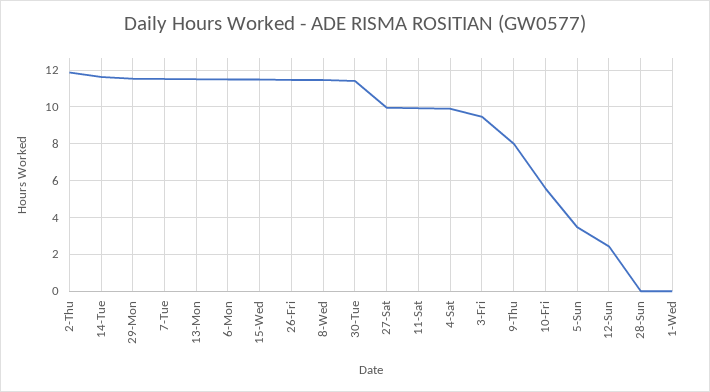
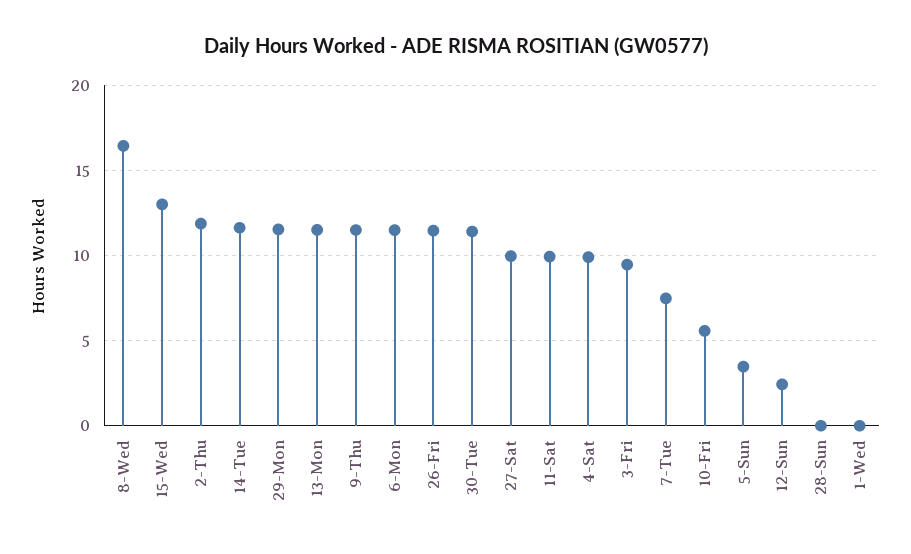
7-Tue: 11.5 -> 7.5
15-Wed: 11.5 -> 13
8-Wed: 11.5 -> 16.5
9-Thu: 8 -> 11.5

